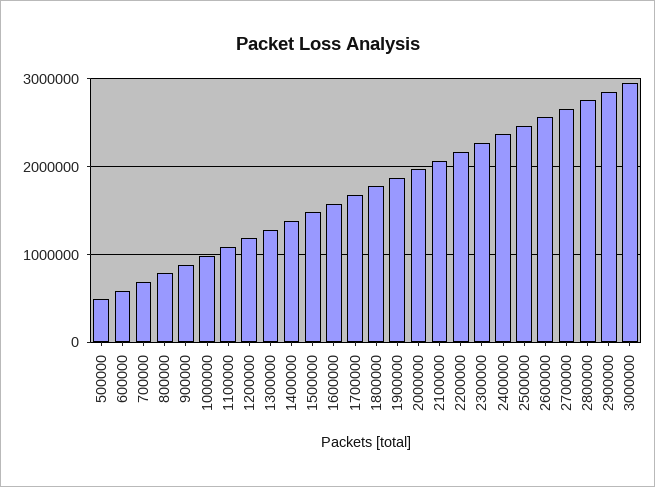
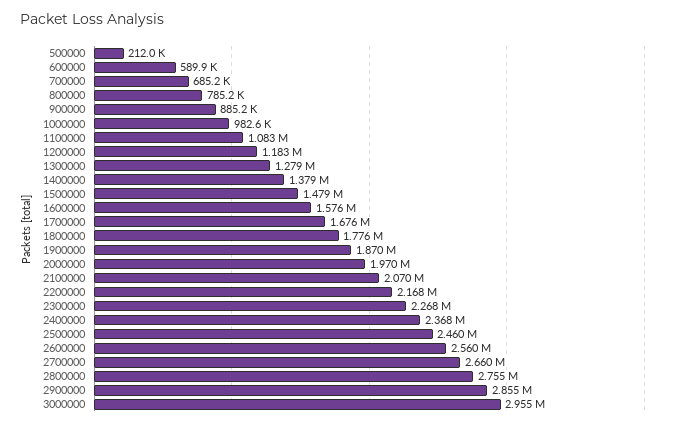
500000: 500000 -> 212000

